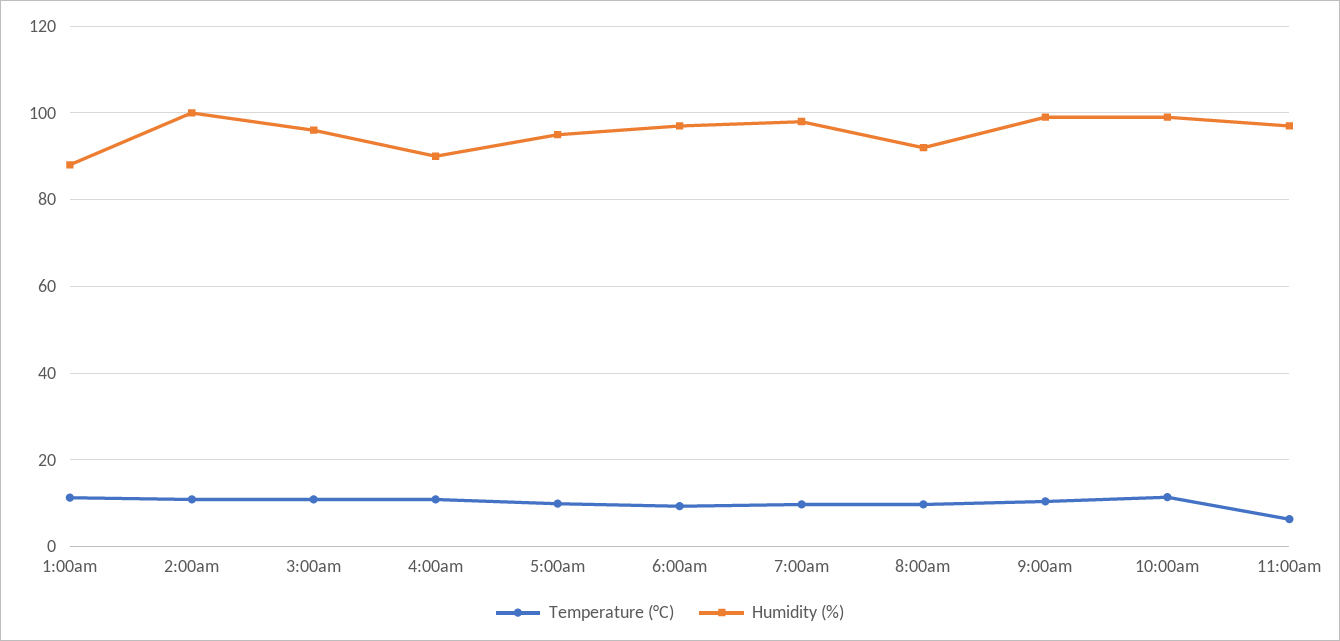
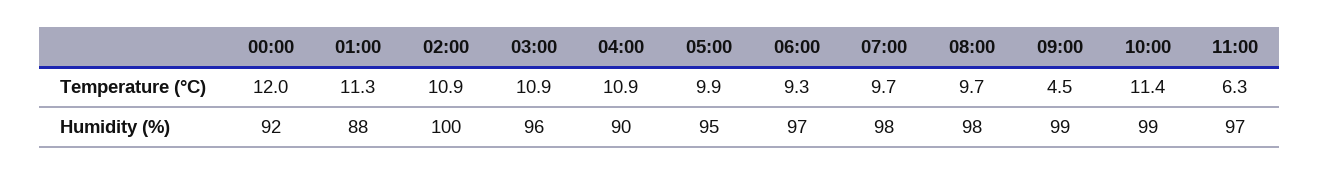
Humidity (%), 8:00am: 92 -> 98
Temperature (°C), 9:00am: 10 -> 4.5
Temperature (°C), 00:00: none -> 12
Humidity (%), 00:00: none -> 92

